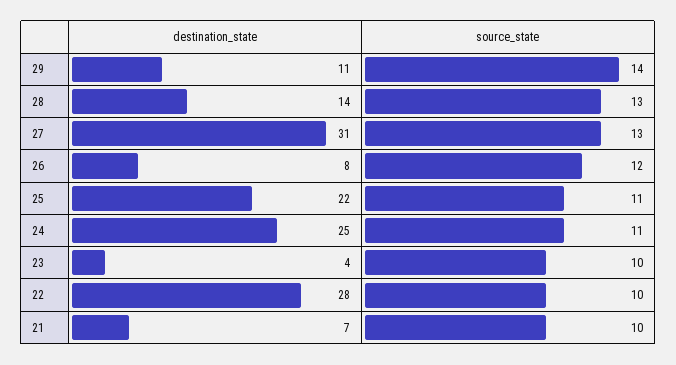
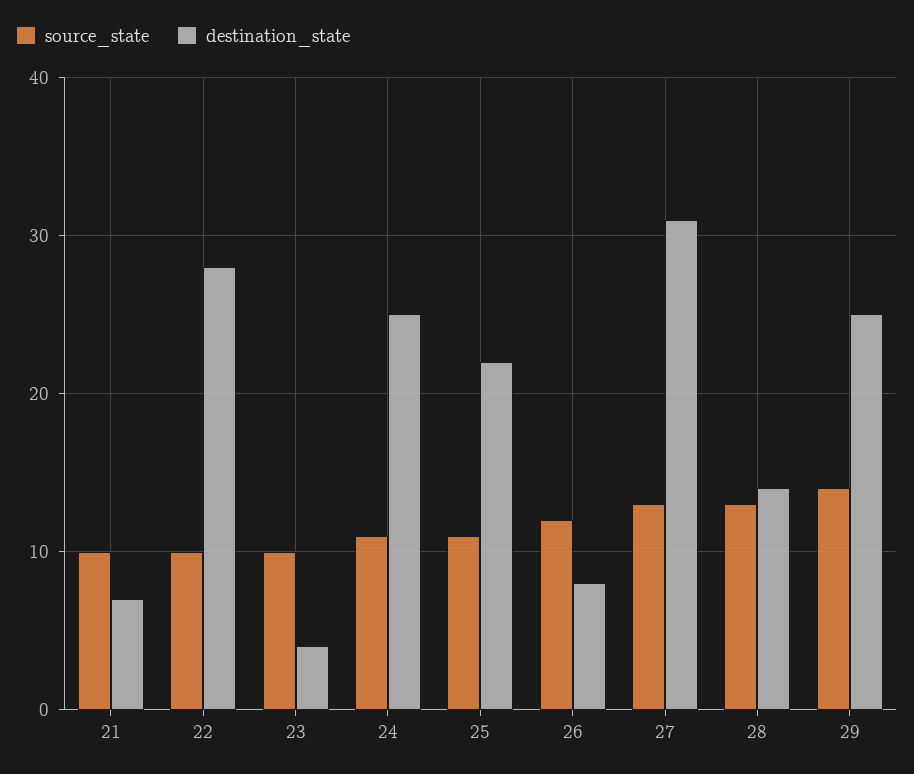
destination_state, 29: 11 -> 25

